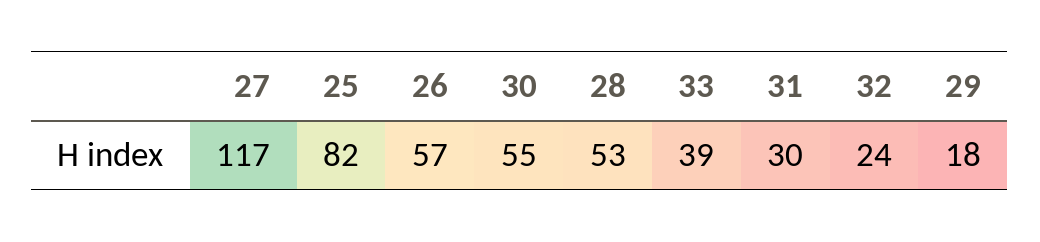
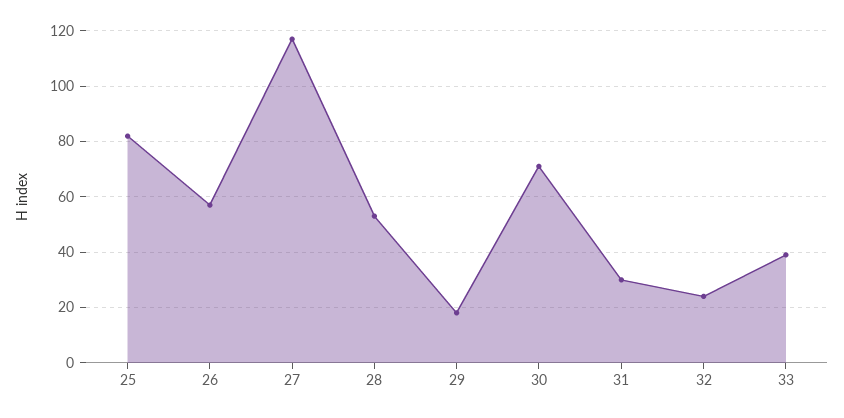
30: 55 -> 70

